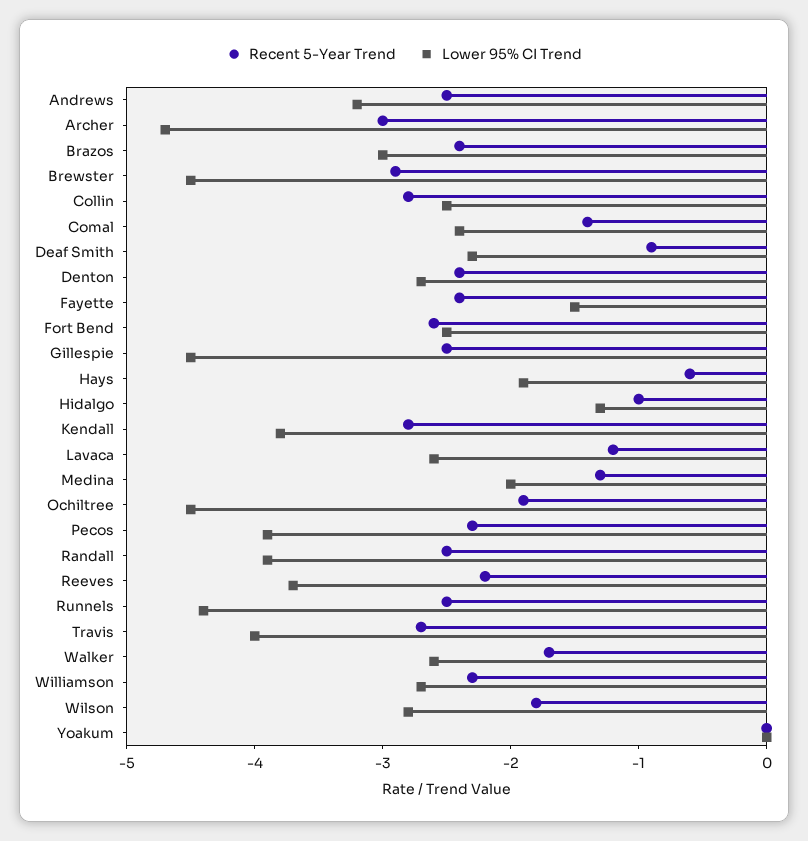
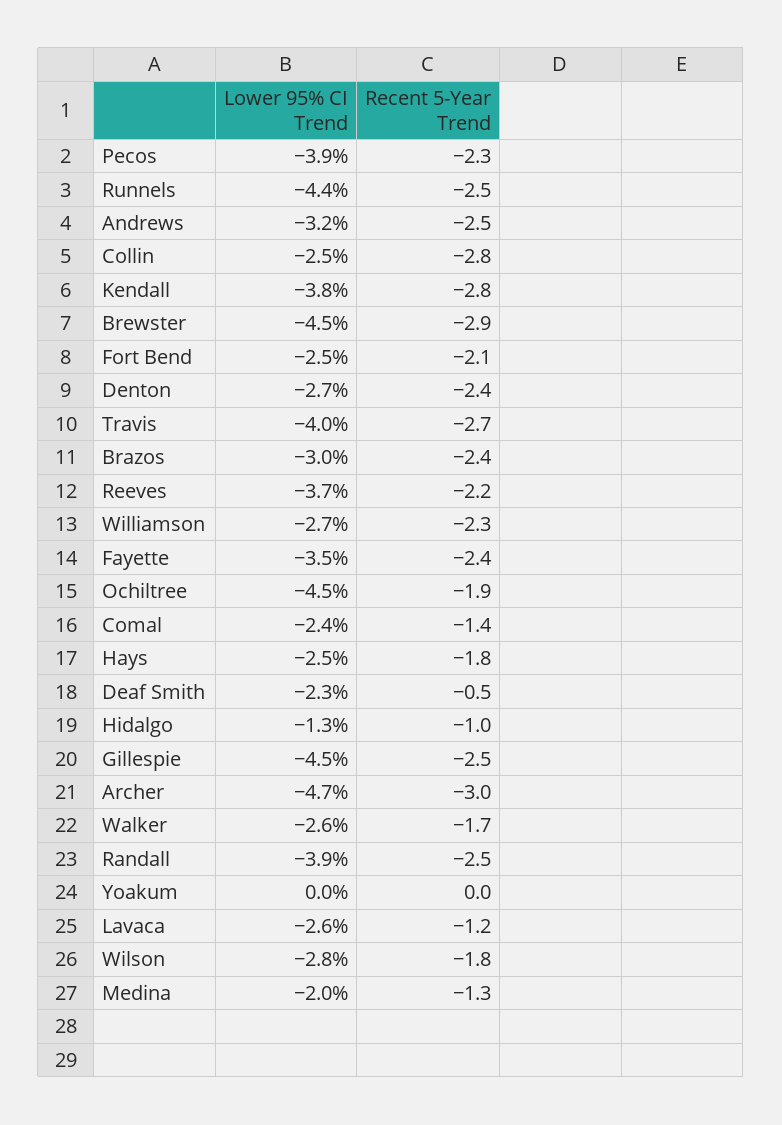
Recent 5-Year Trend, Deaf Smith: -0.9 -> -0.5
Lower 95% CI Trend, Fayette: -1.5 -> -3.5
Recent 5-Year Trend, Fort Bend: -2.6 -> -2.1
Recent 5-Year Trend, Hays: -0.6 -> -1.8
Lower 95% CI Trend, Hays: -1.9 -> -2.5

